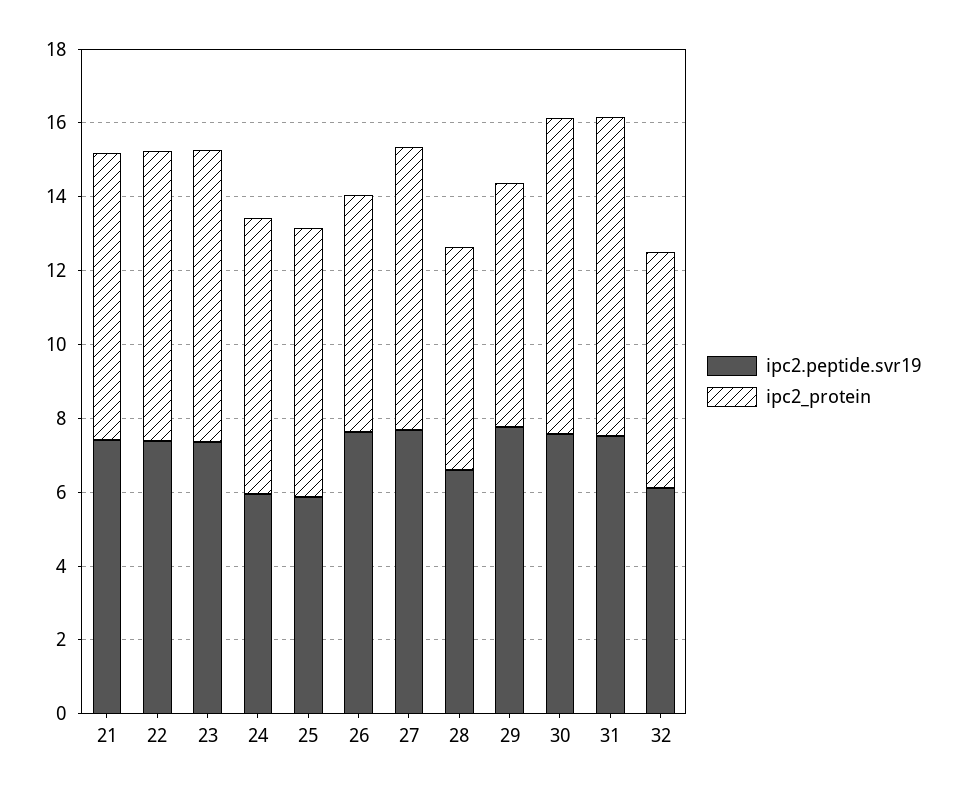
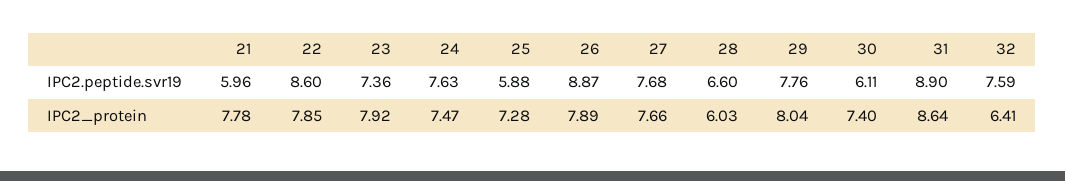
ipc2.peptide.svr19, 21: 7.5 -> 5.96
ipc2.peptide.svr19, 22: 7.5 -> 8.6
ipc2.peptide.svr19, 24: 6 -> 7.63
ipc2.peptide.svr19, 26: 7.5 -> 8.87
ipc2_protein, 26: 6.5 -> 7.89
ipc2_protein, 29: 6.5 -> 8.04
ipc2.peptide.svr19, 30: 7.5 -> 6.11
ipc2_protein, 30: 8.5 -> 7.4
ipc2.peptide.svr19, 31: 7.5 -> 8.9
ipc2.peptide.svr19, 32: 6 -> 7.59

